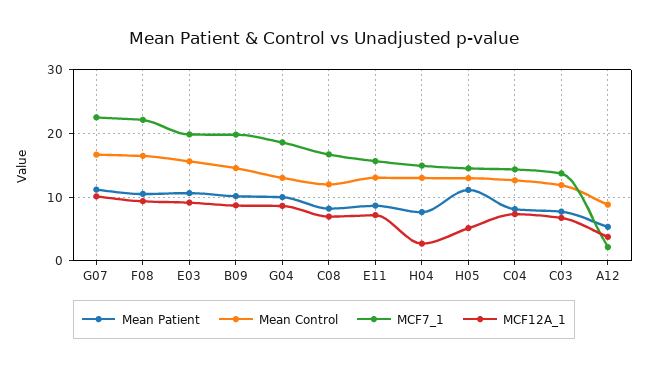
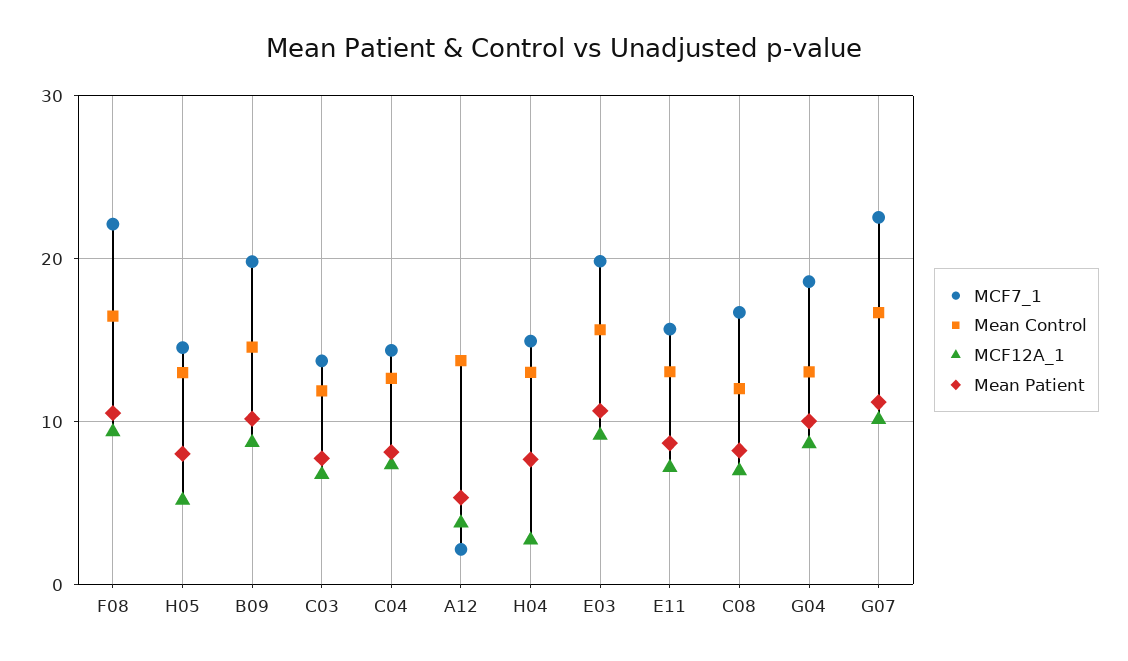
Mean Patient, H05: 11 -> 8
Mean Control, A12: 9 -> 14

